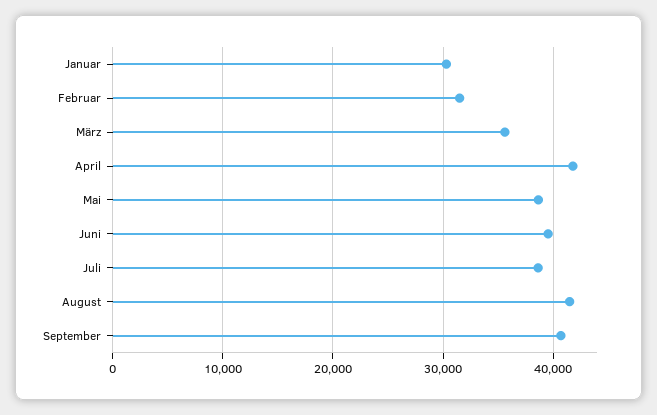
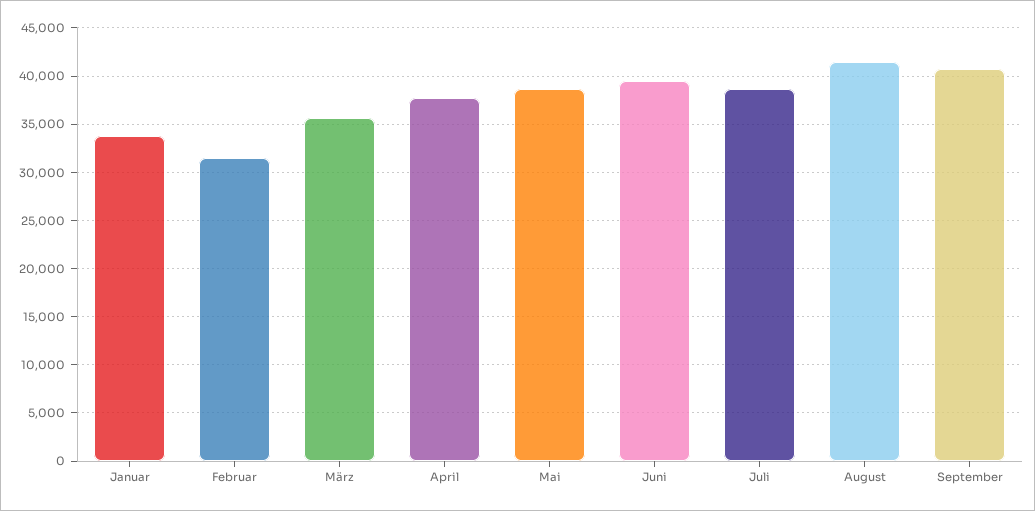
Januar: 30000 -> 34000
April: 42000 -> 38000

